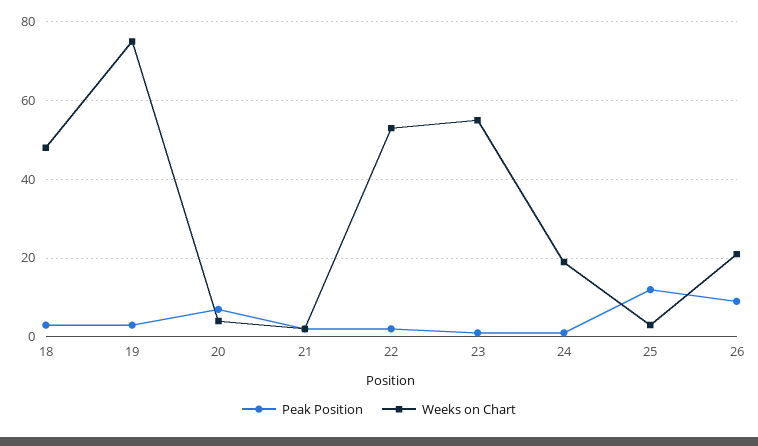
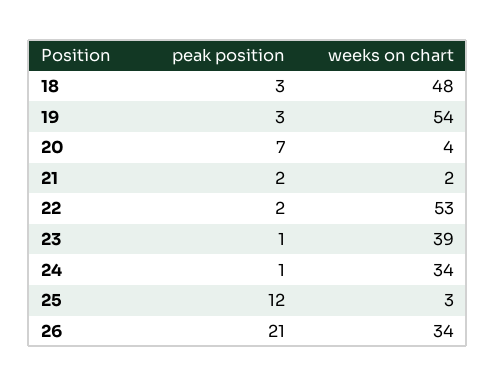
Weeks on Chart, 19: 75 -> 54
Weeks on Chart, 23: 55 -> 39
Weeks on Chart, 24: 20 -> 34
Peak Position, 26: 10 -> 21
Weeks on Chart, 26: 20 -> 34

